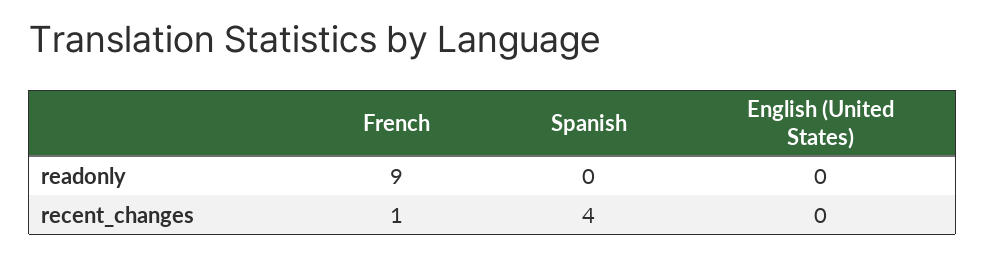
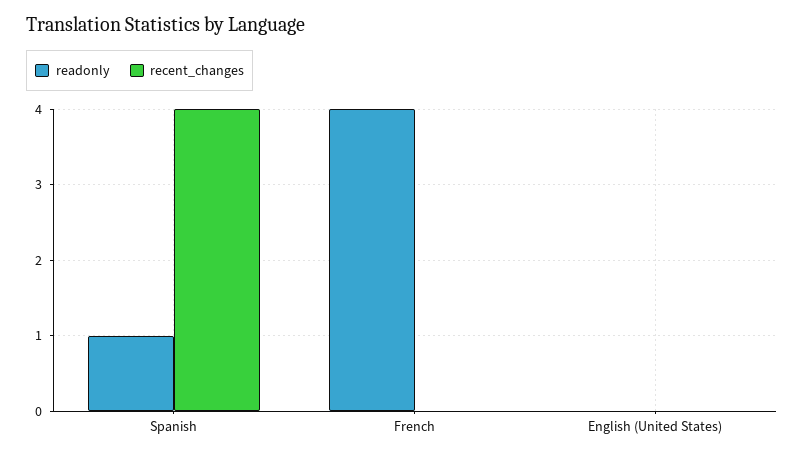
readonly, French: 9 -> 4
readonly, Spanish: 0 -> 1
recent_changes, French: 1 -> 0

